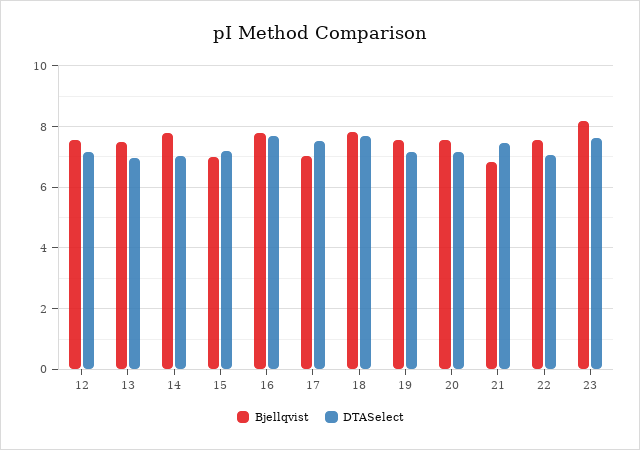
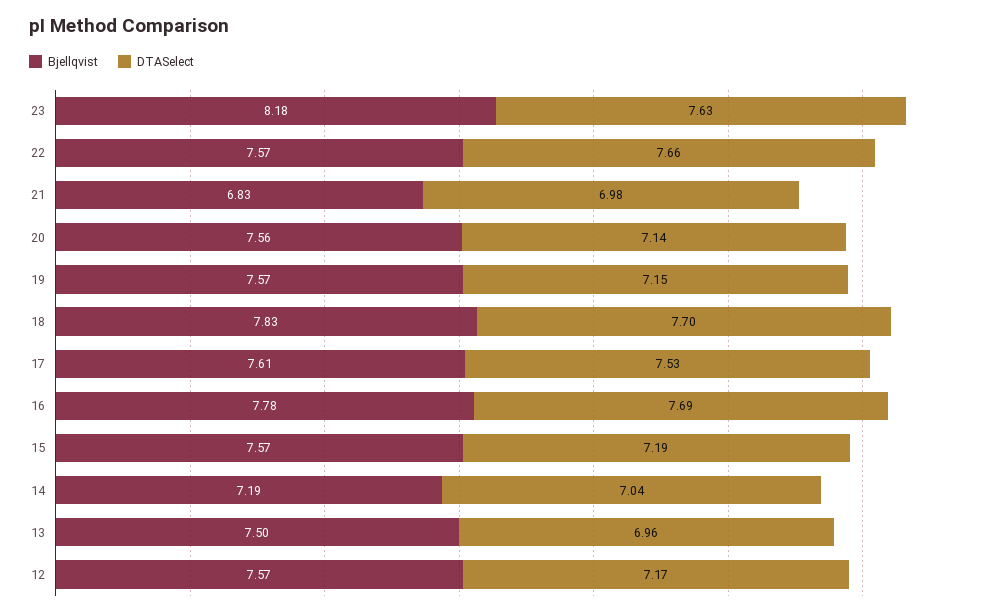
Bjellqvist, 14: 7.8 -> 7.19
Bjellqvist, 15: 7 -> 7.57
Bjellqvist, 17: 7 -> 7.61
DTASelect, 21: 7.4 -> 6.98
DTASelect, 22: 7 -> 7.66

